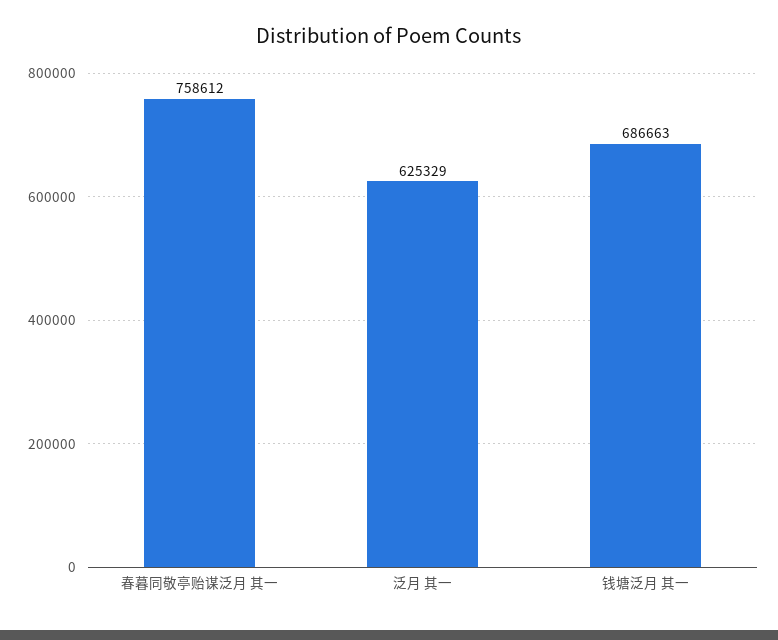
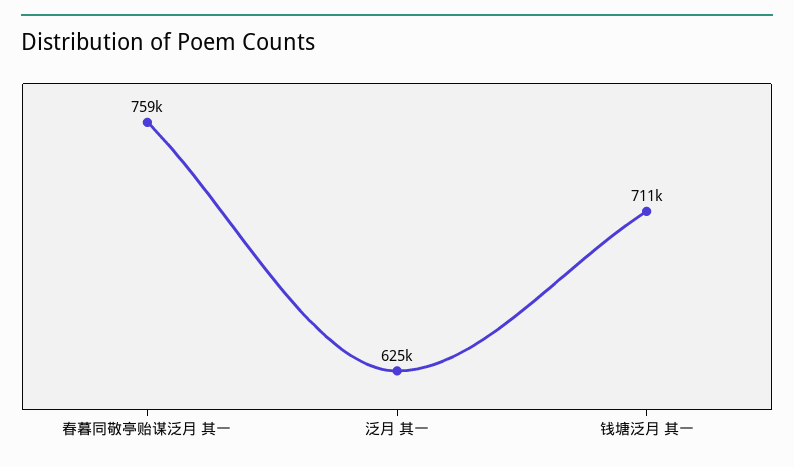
钱塘泛月 其一: 686663 -> 711000

